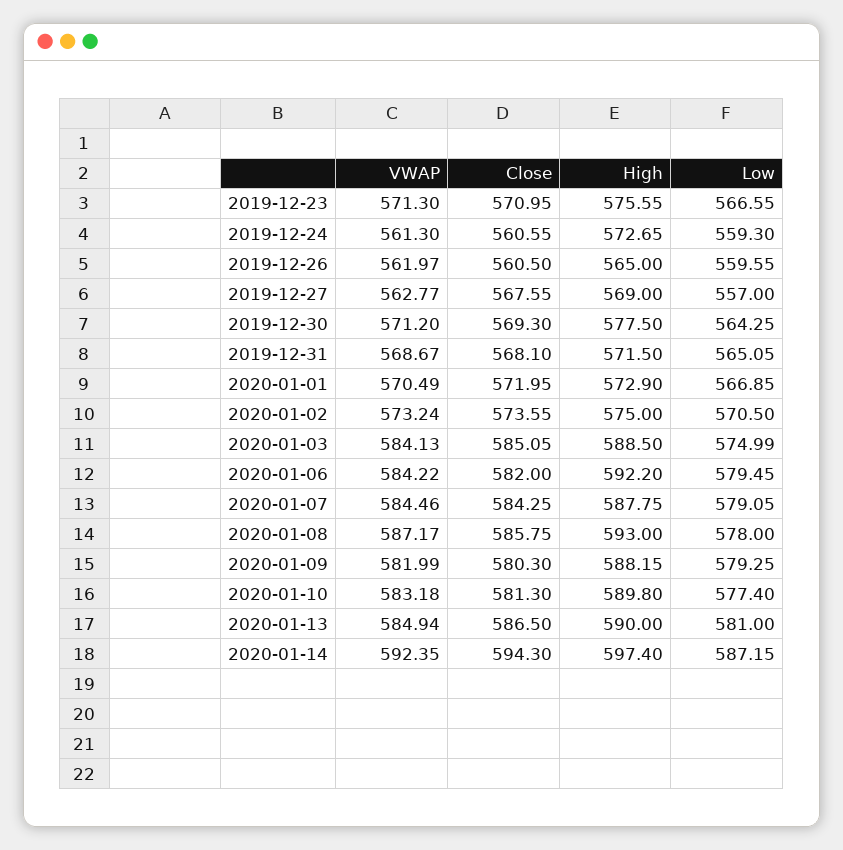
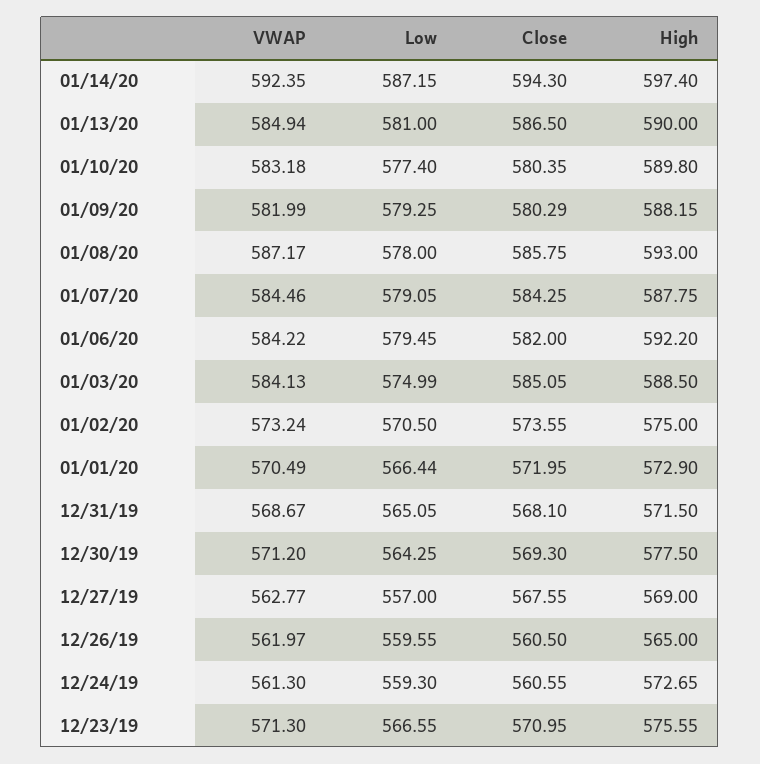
Low, 2020-01-01: 566.85 -> 566.44
Close, 2020-01-09: 580.3 -> 580.29
Close, 2020-01-10: 581.3 -> 580.35

